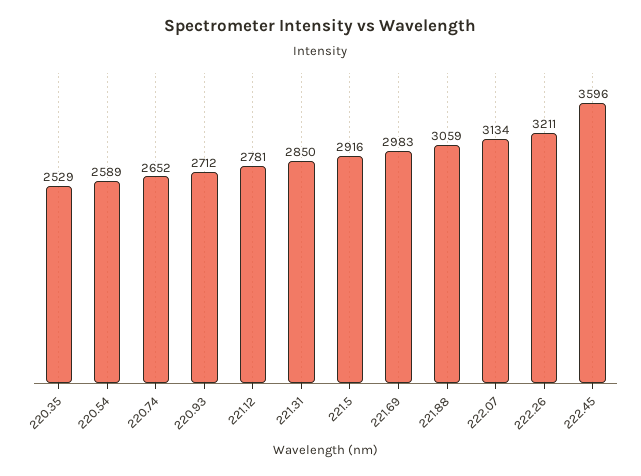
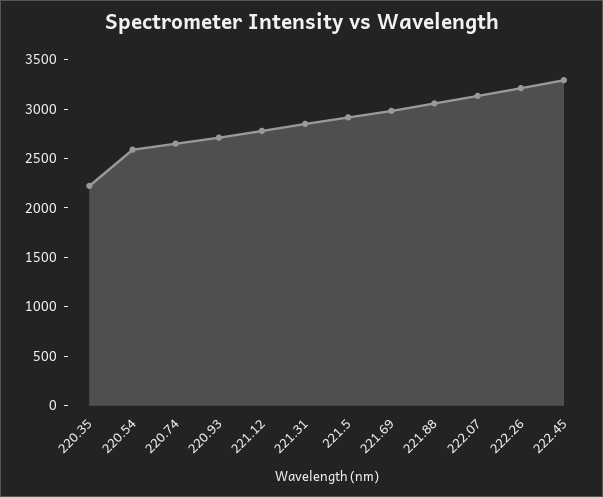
220.35: 2529 -> 2200
222.45: 3596 -> 3300

